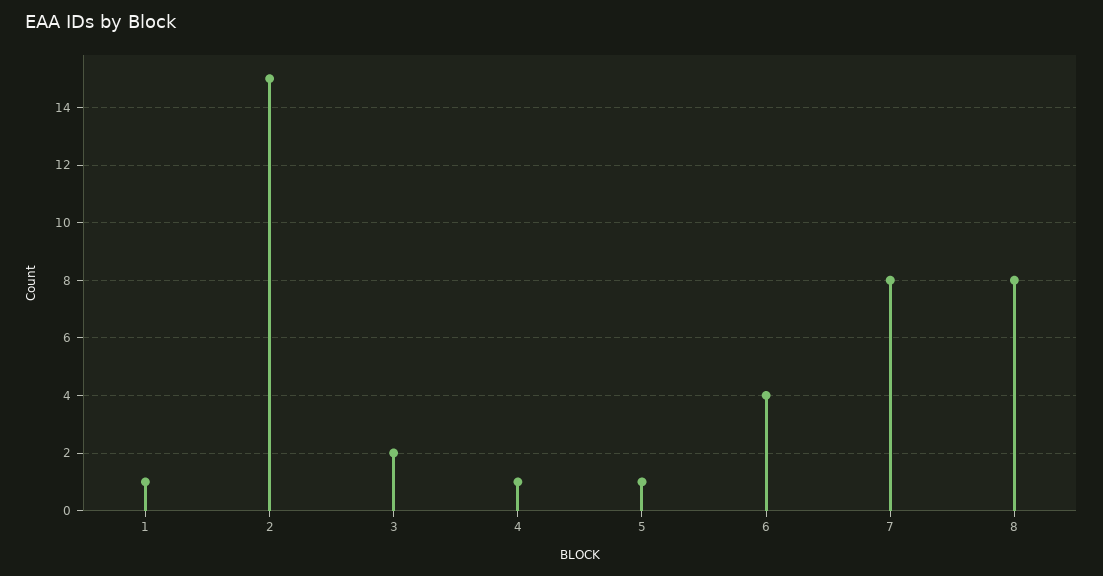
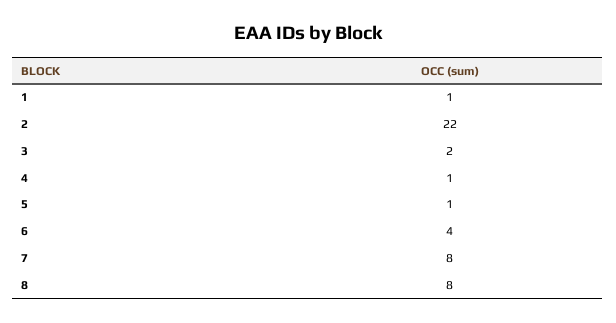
2: 15 -> 22

